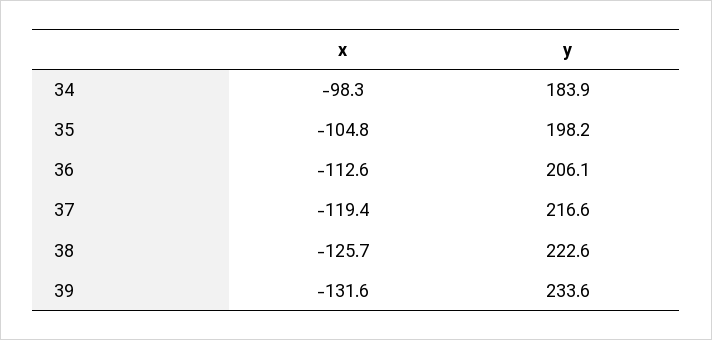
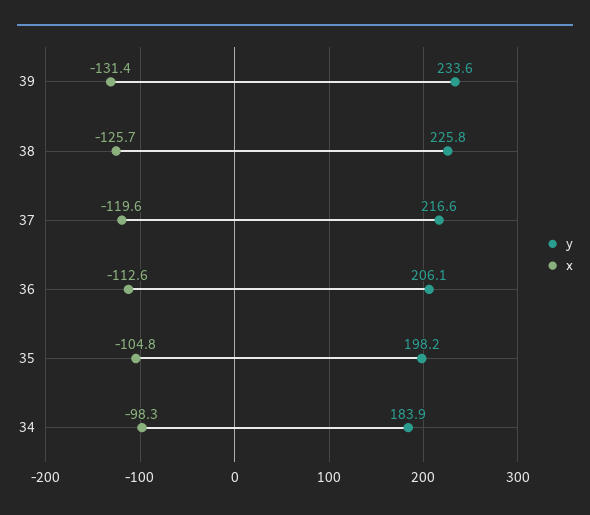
x, 37: -119.4 -> -119.6
y, 38: 222.6 -> 225.8
x, 39: -131.6 -> -131.4

